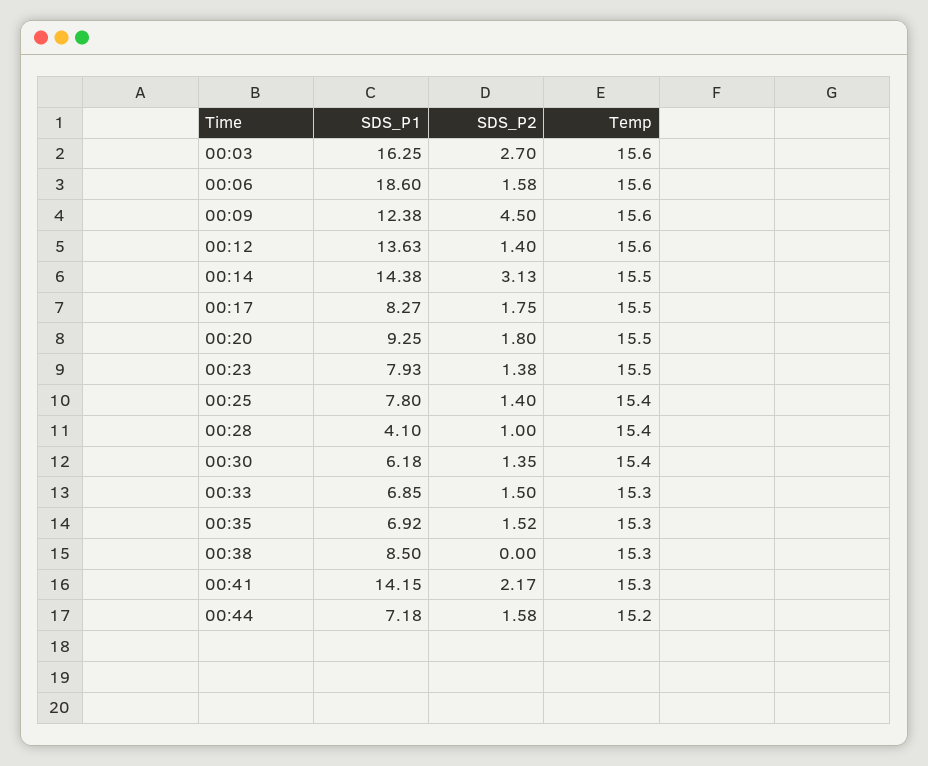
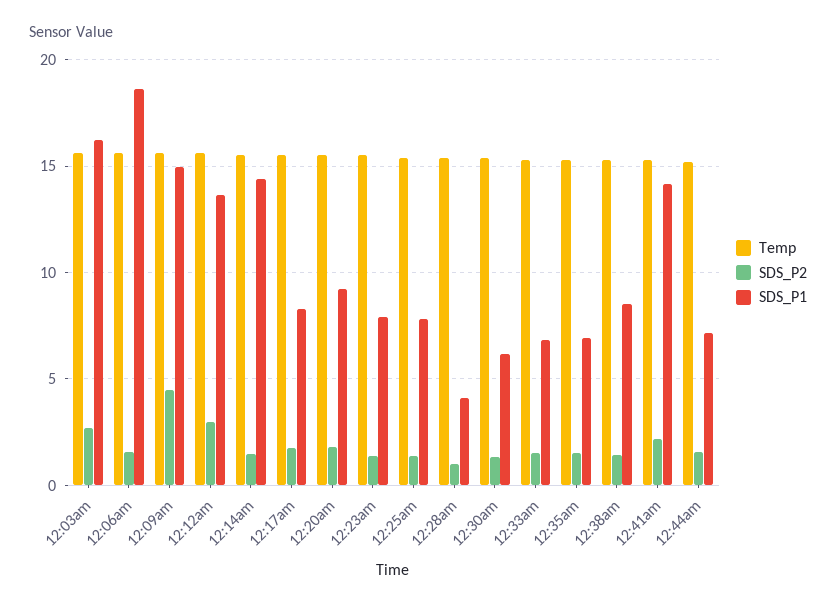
SDS_P1, 00:09: 12.38 -> 15
SDS_P2, 00:12: 1.4 -> 3
SDS_P2, 00:14: 3.13 -> 1.5
SDS_P2, 00:38: 0 -> 1.5

